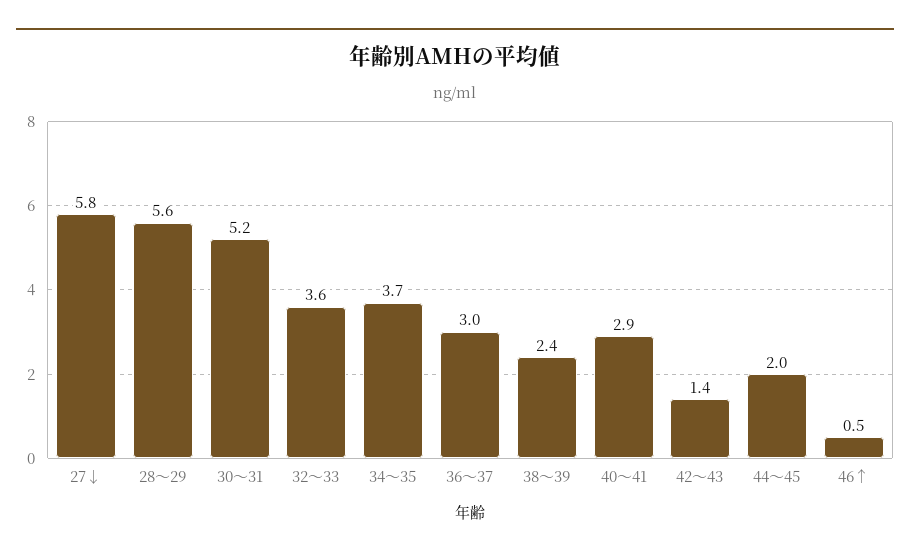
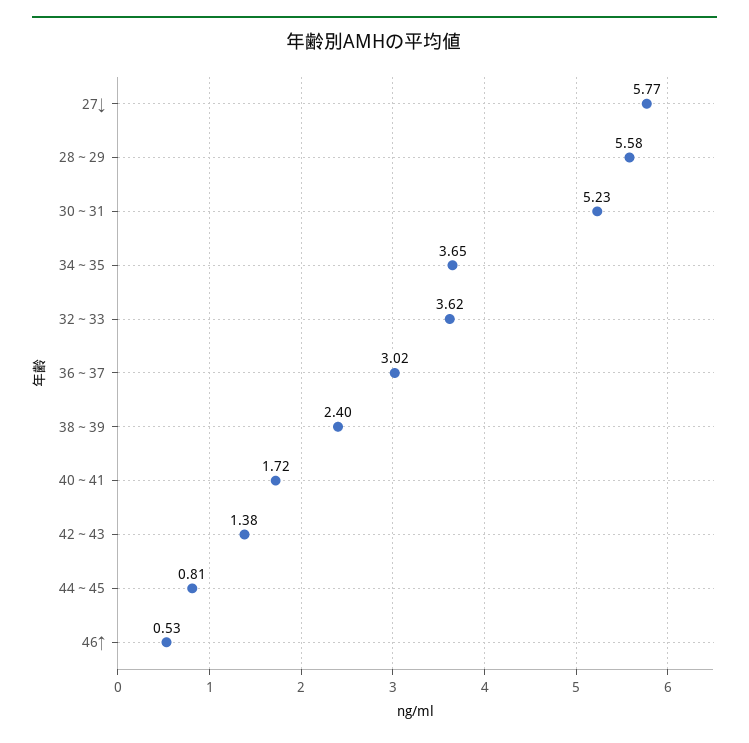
40～41: 2.9 -> 1.72
44～45: 2 -> 0.81

